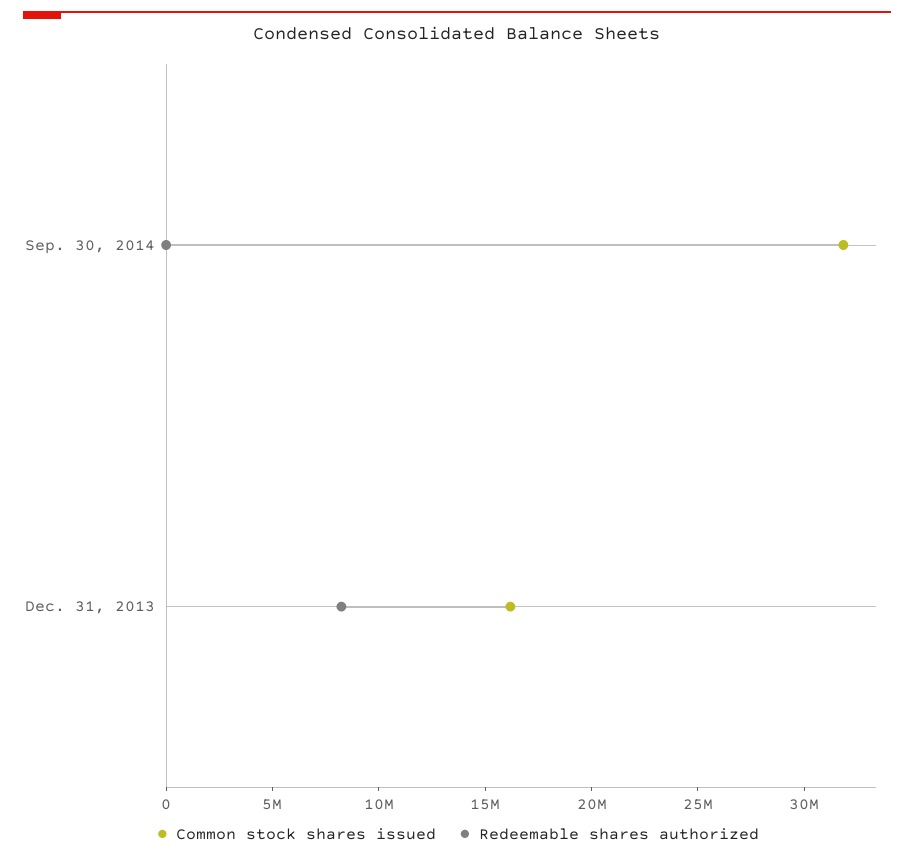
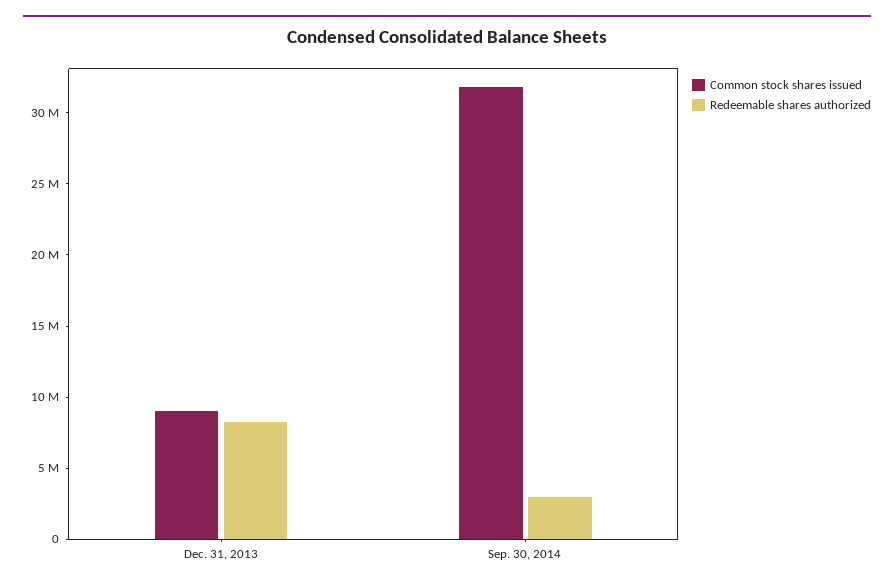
Redeemable shares authorized, Sep. 30, 2014: 0 -> 3000000
Common stock shares issued, Dec. 31, 2013: 16000000 -> 9000000

